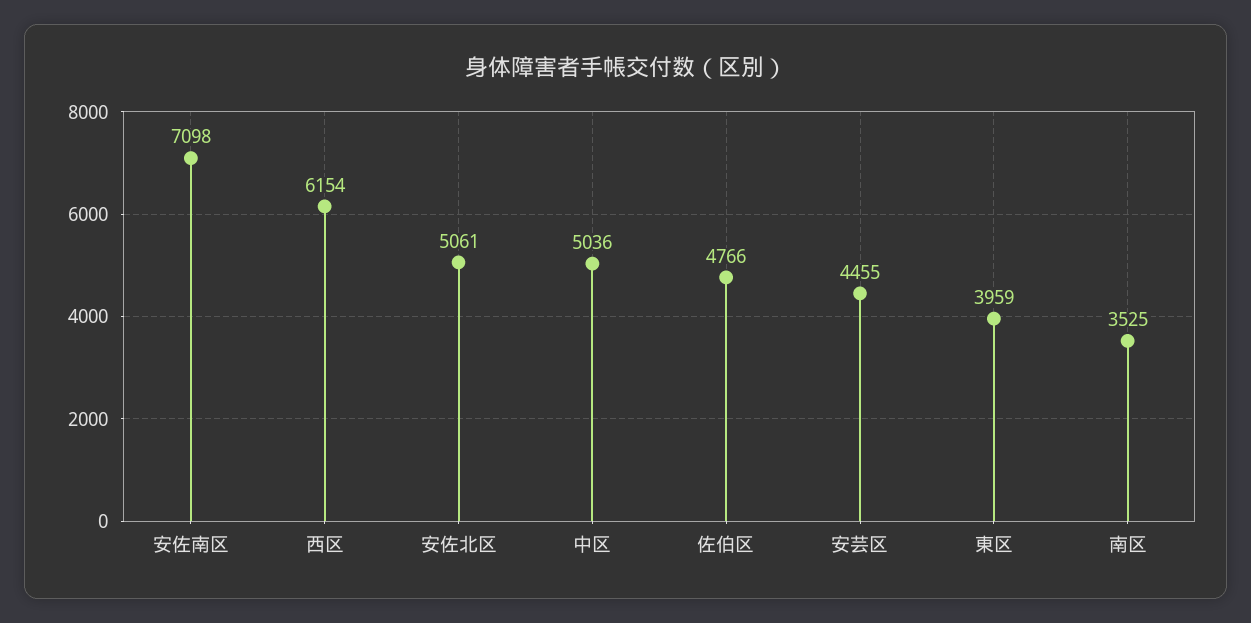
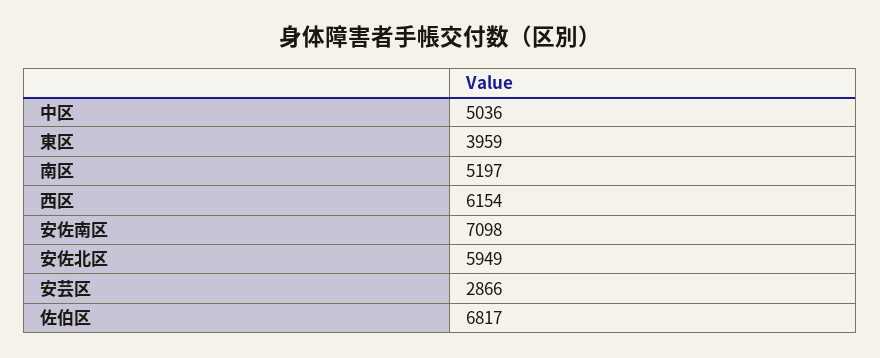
安佐北区: 5061 -> 5949
佐伯区: 4766 -> 6817
安芸区: 4455 -> 2866
南区: 3525 -> 5197

